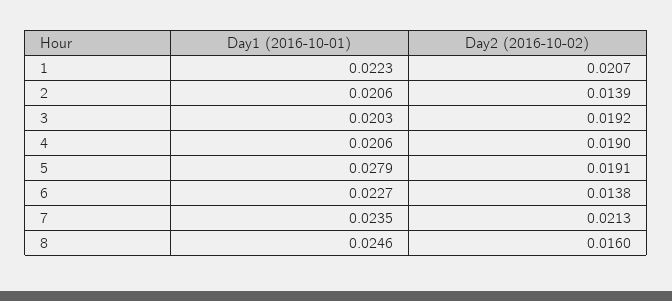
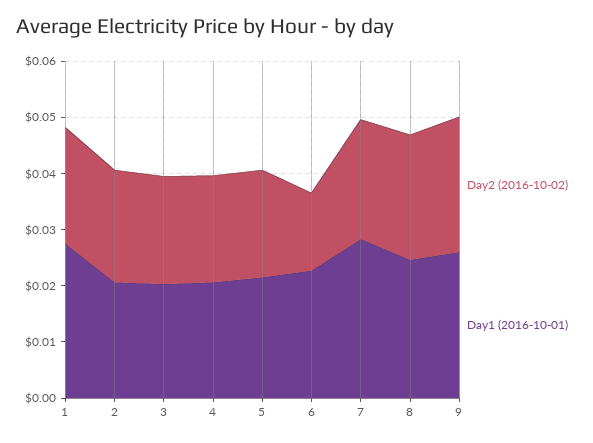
Day1 (2016-10-01), 1: 0.0223 -> 0.028
Day2 (2016-10-02), 2: 0.0139 -> 0.02
Day1 (2016-10-01), 5: 0.0279 -> 0.022
Day1 (2016-10-01), 7: 0.0235 -> 0.028
Day2 (2016-10-02), 8: 0.016 -> 0.022
Day2 (2016-10-02), 9: none -> 0.024
Day1 (2016-10-01), 9: none -> 0.026

